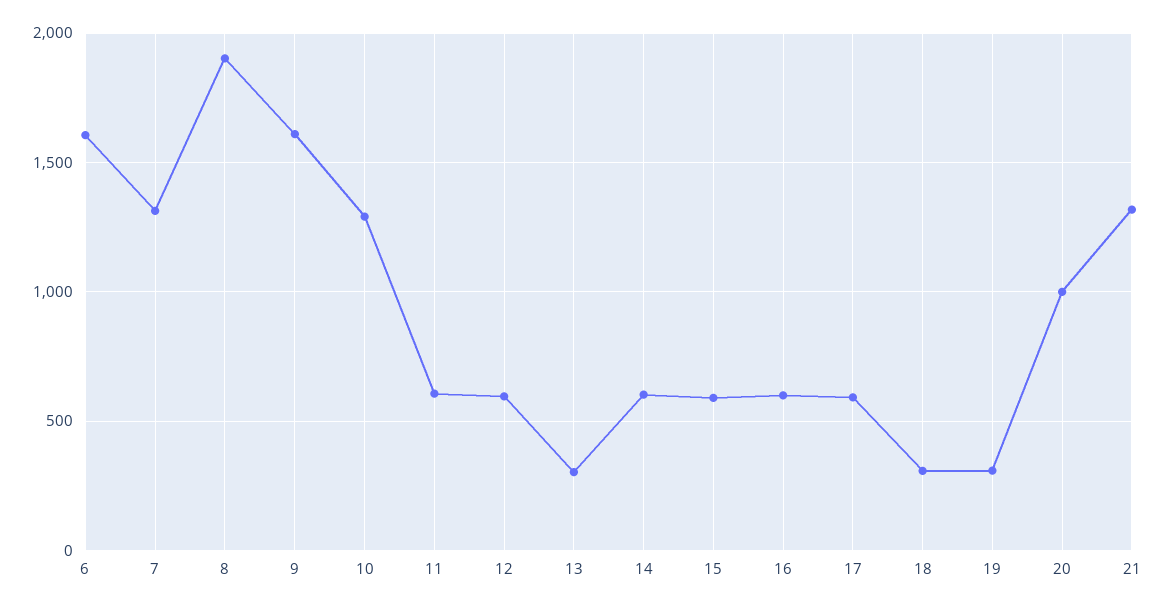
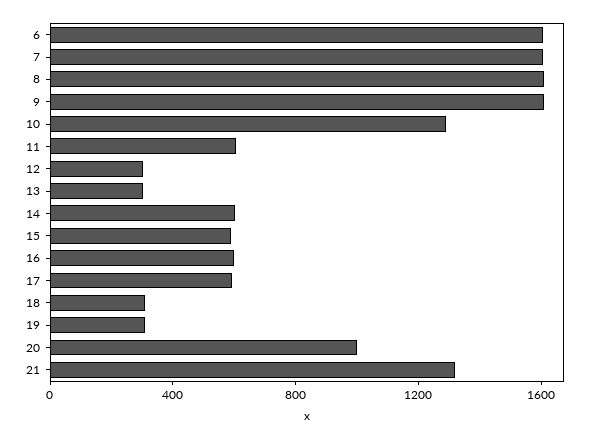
7: 1300 -> 1600
8: 1900 -> 1600
12: 600 -> 300

